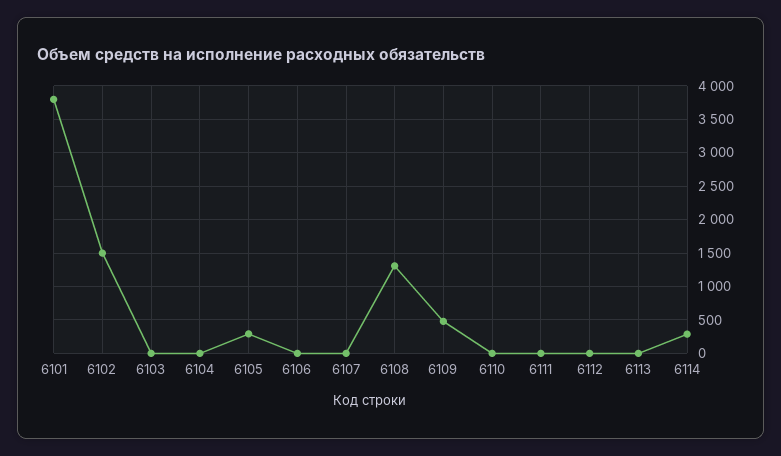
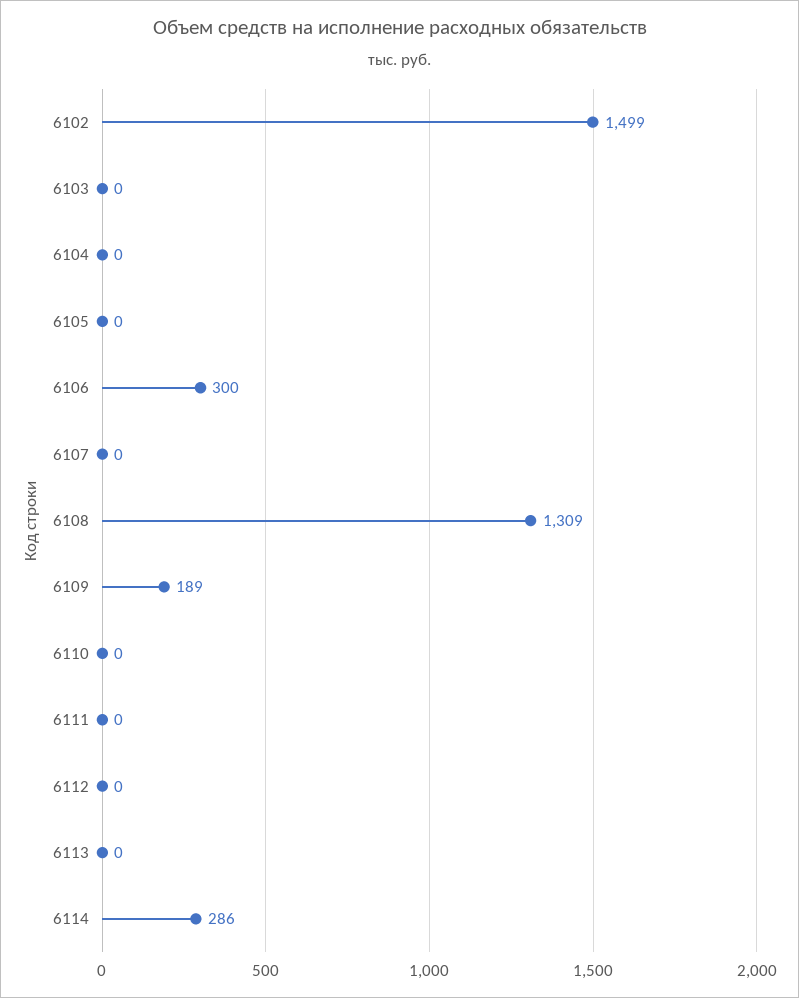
6101: 3800 -> none
6105: 300 -> 0
6106: 0 -> 300
6109: 500 -> 189

